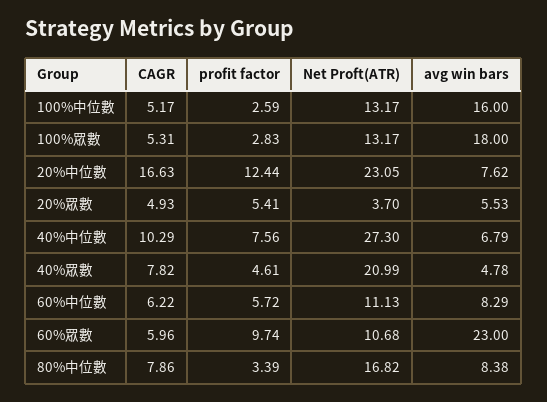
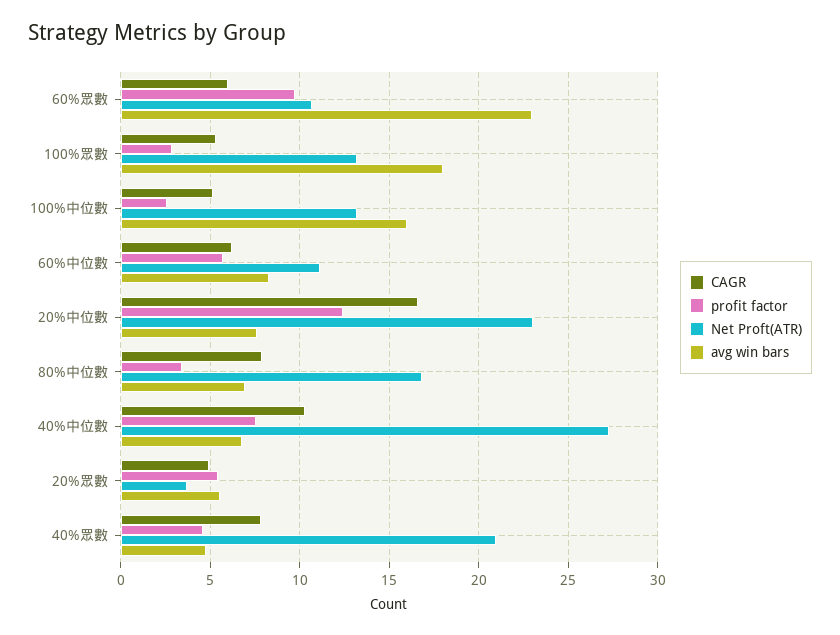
avg win bars, 80%中位數: 8.38 -> 7

